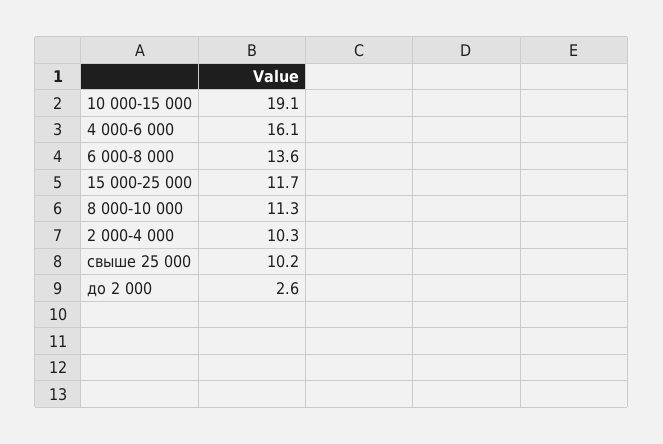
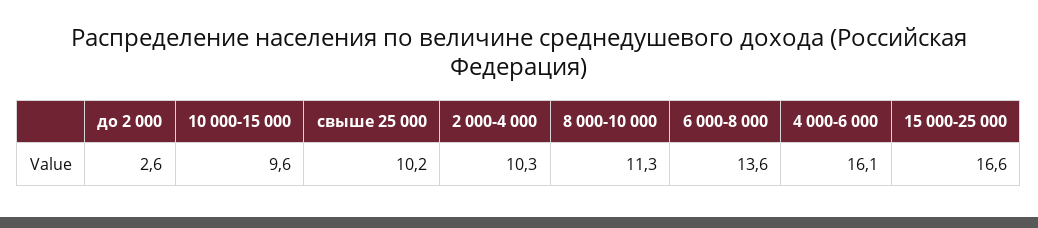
10 000-15 000: 19.1 -> 9.6
15 000-25 000: 11.7 -> 16.6

